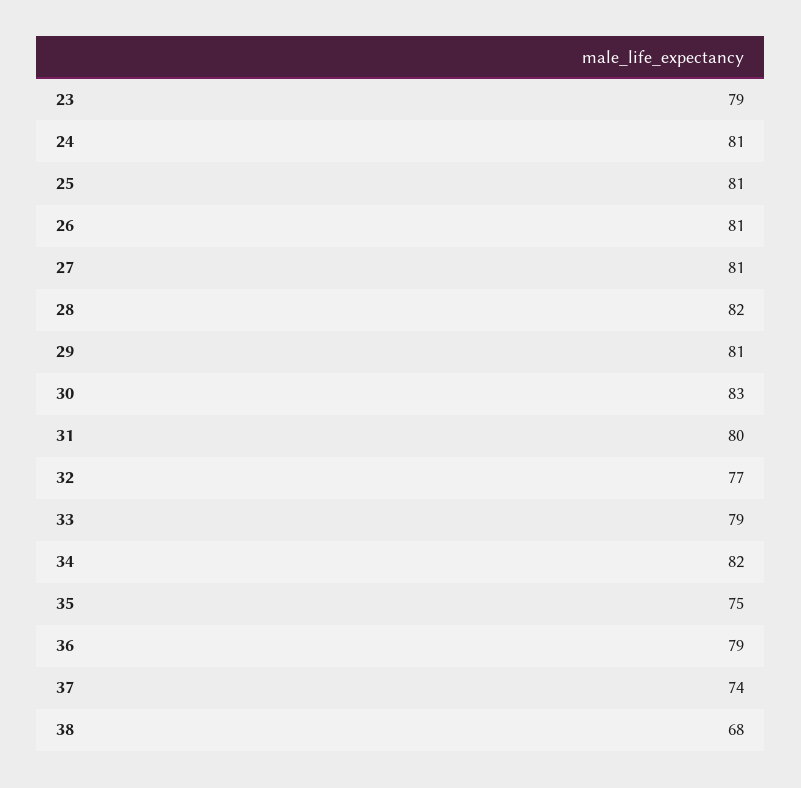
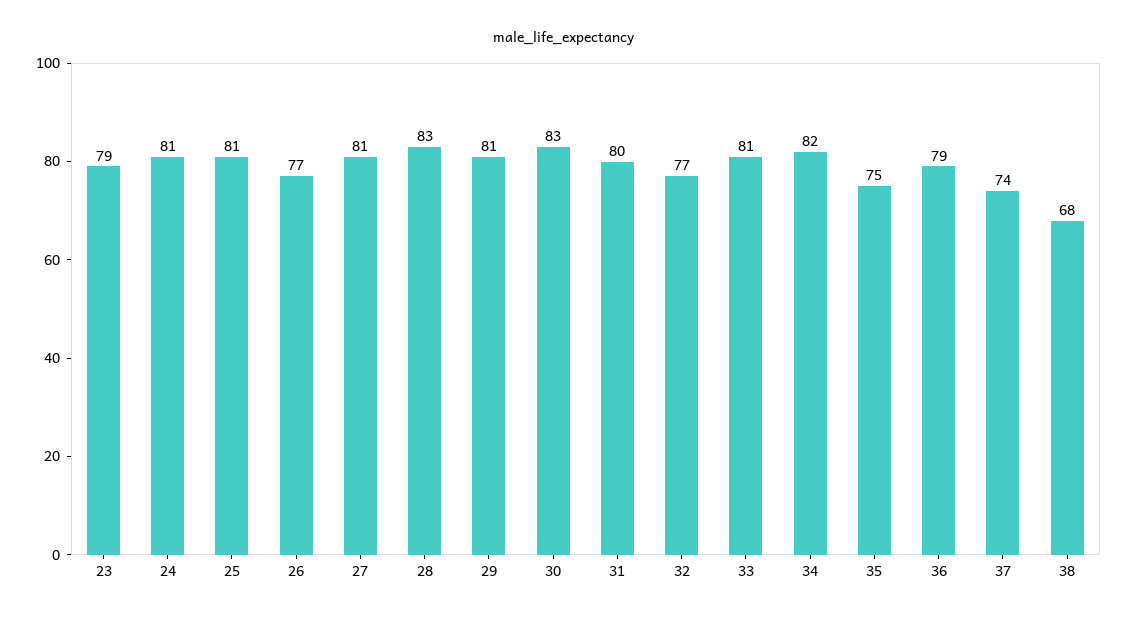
26: 81 -> 77
28: 82 -> 83
33: 79 -> 81

